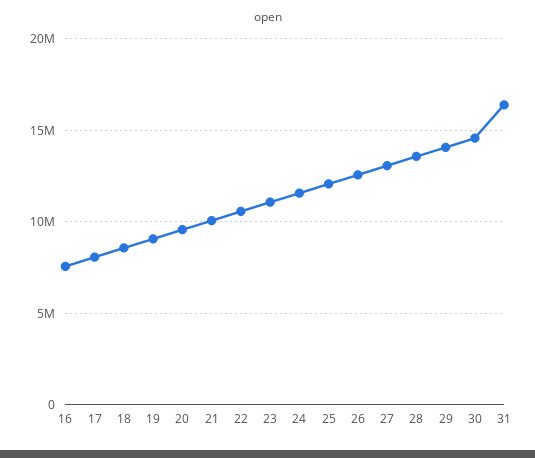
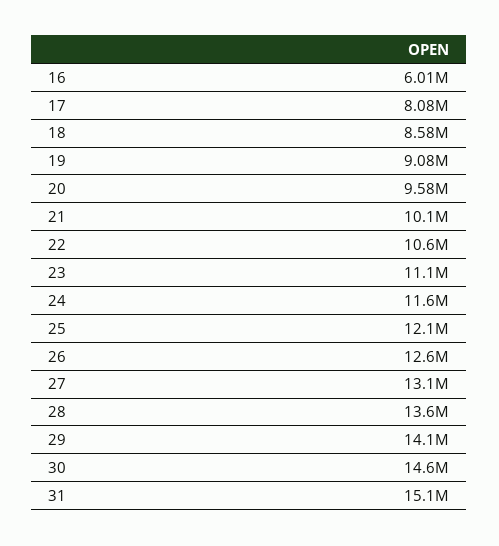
16: 7500000 -> 6010000
31: 16500000 -> 15100000

